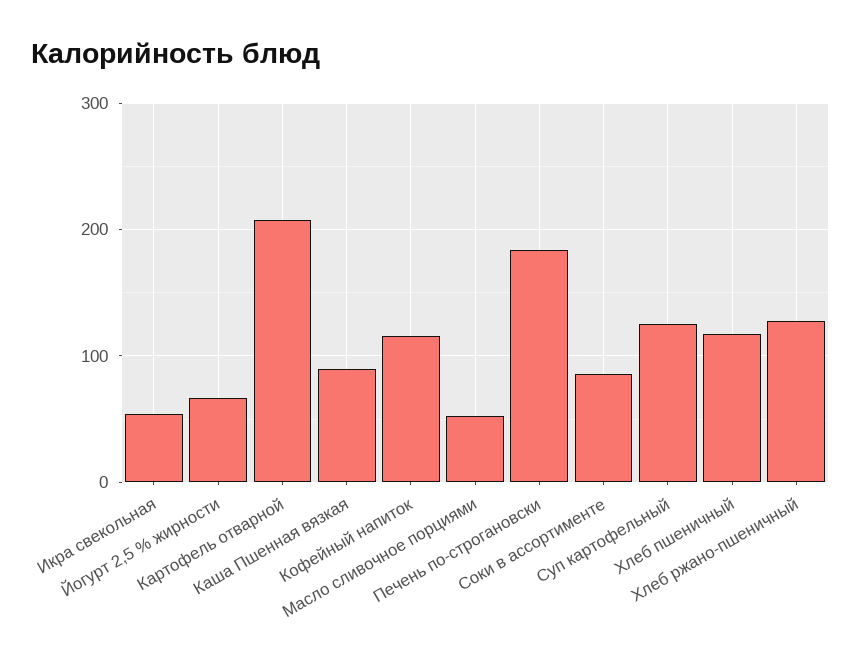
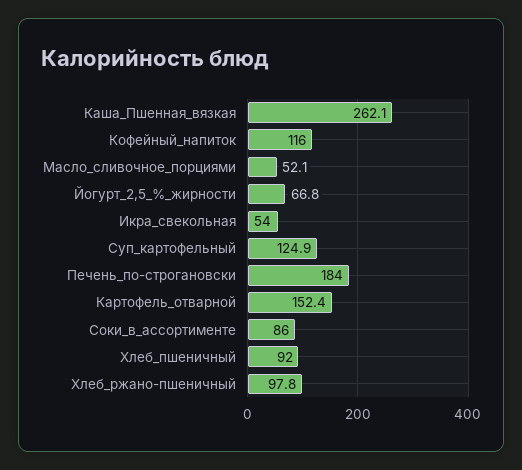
Картофель отварной: 210 -> 152.4
Каша Пшенная вязкая: 90 -> 262.1
Хлеб пшеничный: 120 -> 92
Хлеб ржано-пшеничный: 130 -> 97.8

